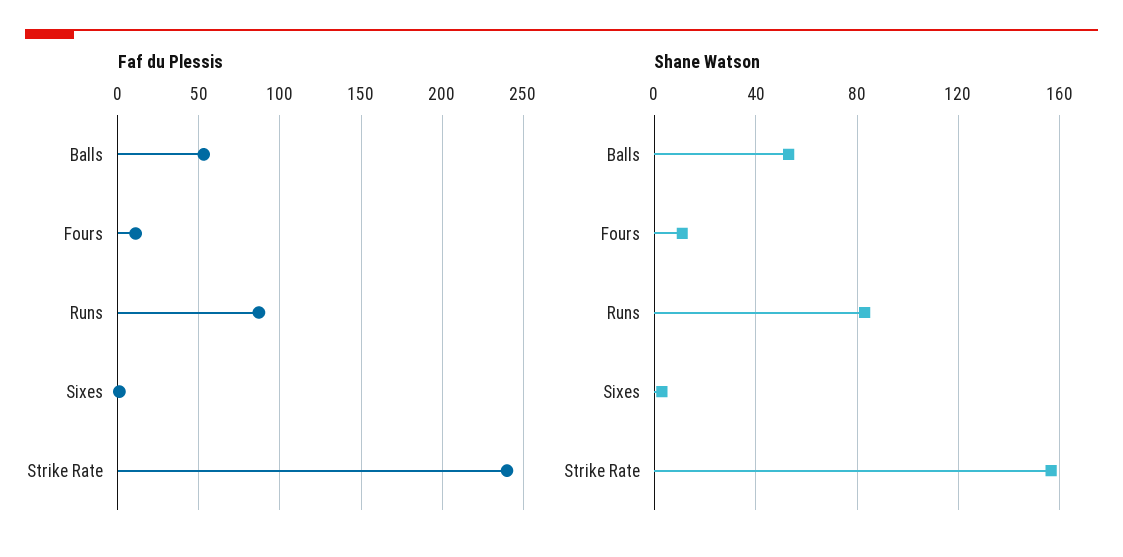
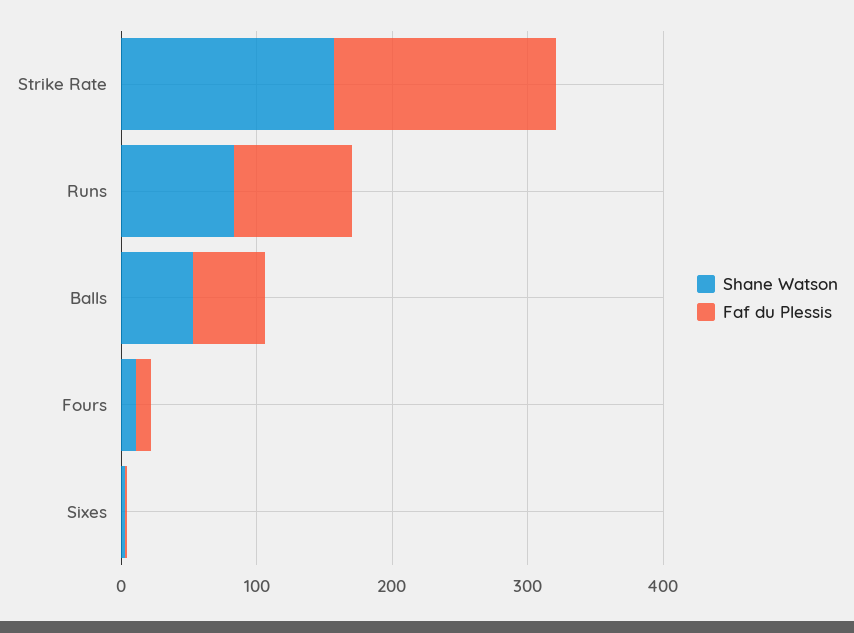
Faf du Plessis, Strike Rate: 240 -> 160

